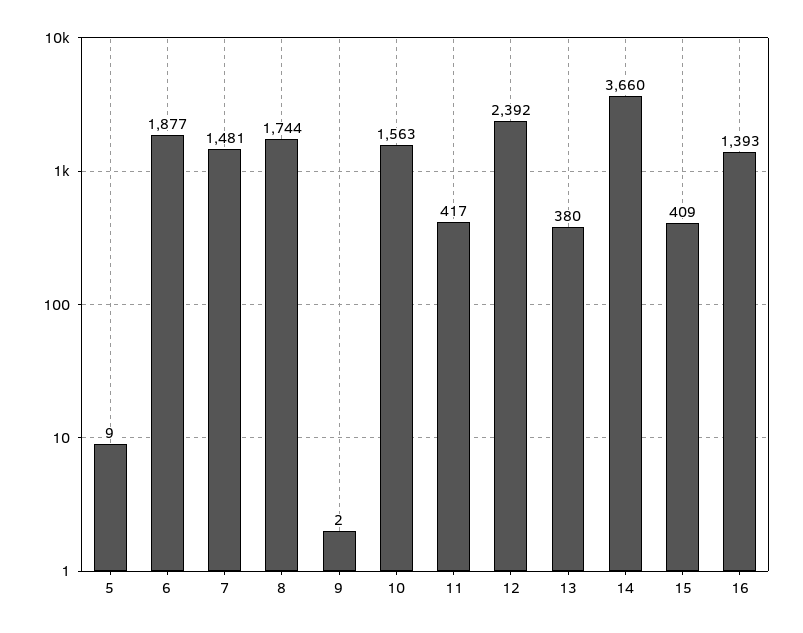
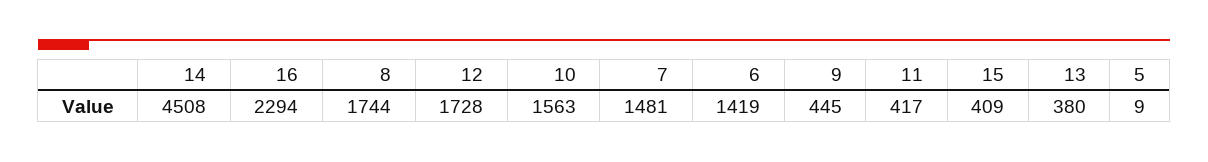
6: 1877 -> 1419
9: 2 -> 445
12: 2392 -> 1728
14: 3660 -> 4508
16: 1393 -> 2294

